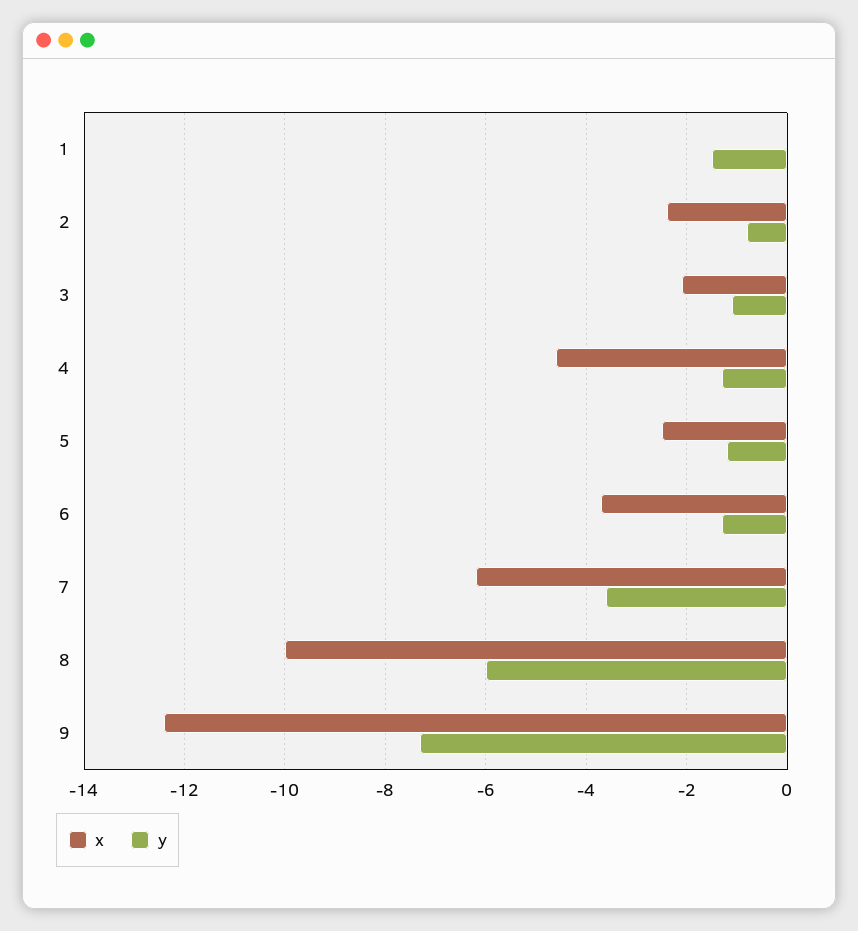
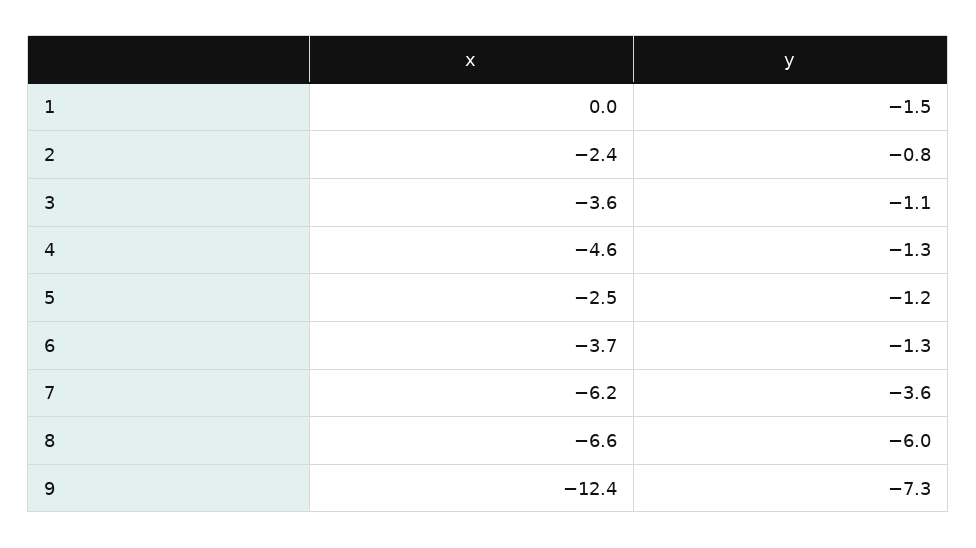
x, 3: -2 -> -3.6
x, 8: -10 -> -6.6

